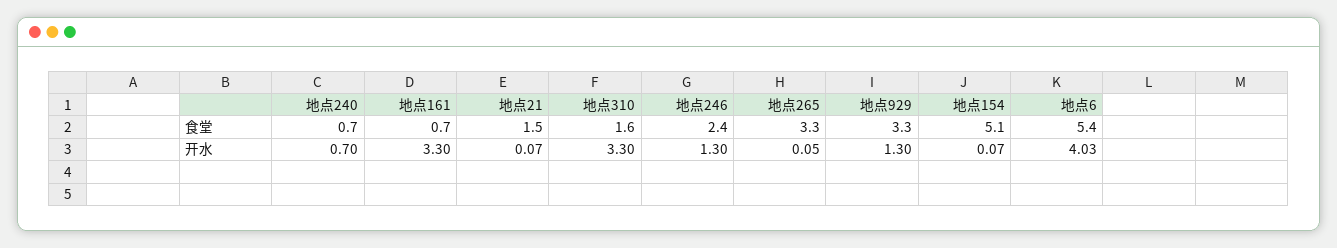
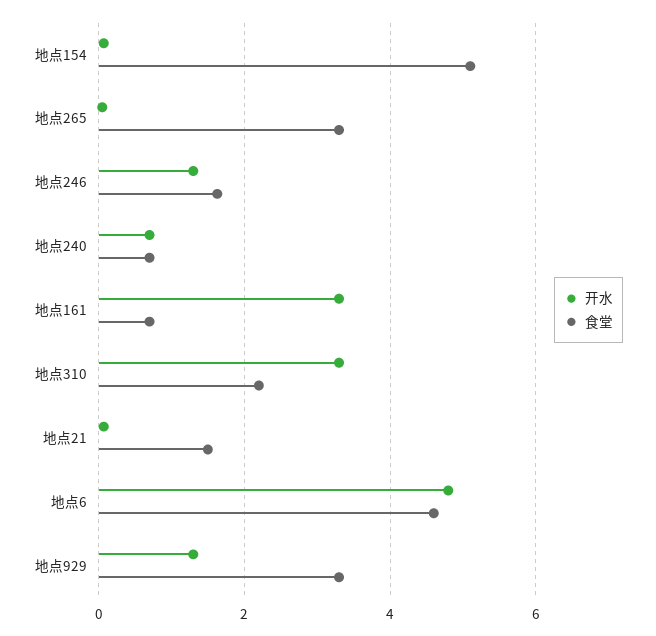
食堂, 地点310: 1.6 -> 2.2
食堂, 地点246: 2.4 -> 1.6
食堂, 地点6: 5.4 -> 4.6
开水, 地点6: 4.03 -> 4.8

